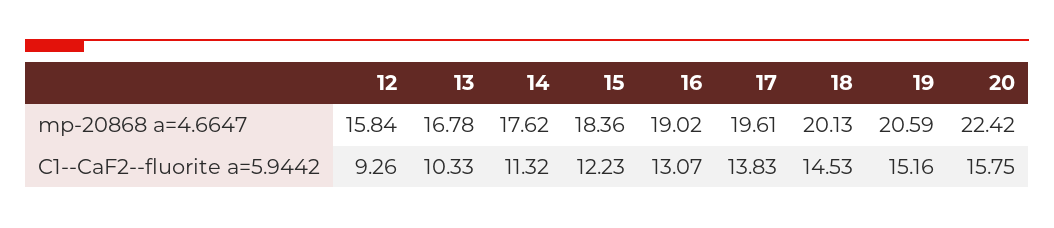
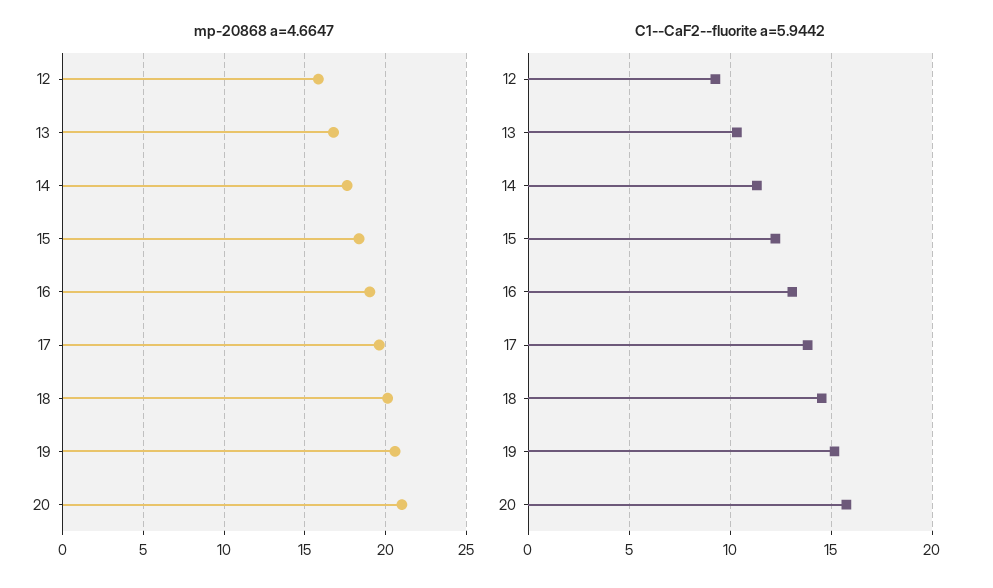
mp-20868 a=4.6647, 20: 22.42 -> 21

